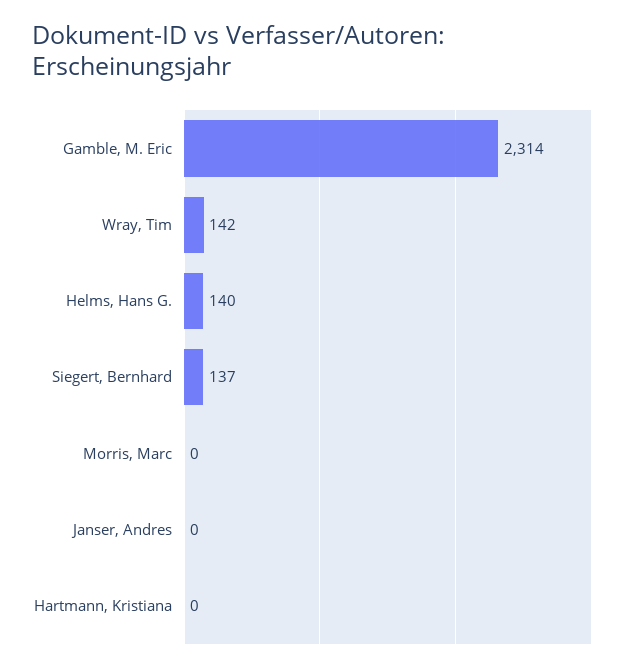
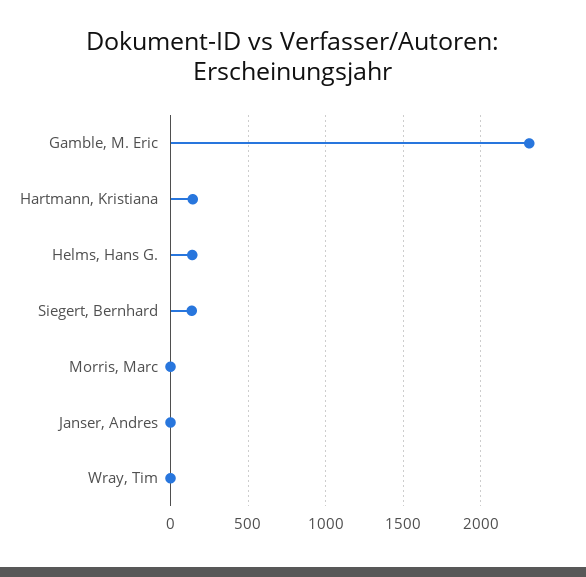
Wray, Tim: 142 -> 0
Hartmann, Kristiana: 0 -> 150

